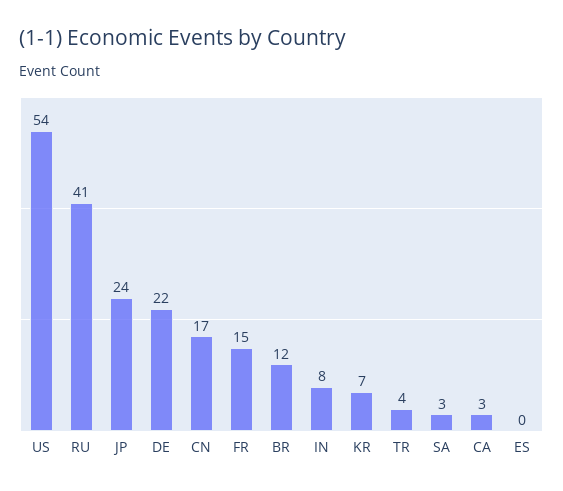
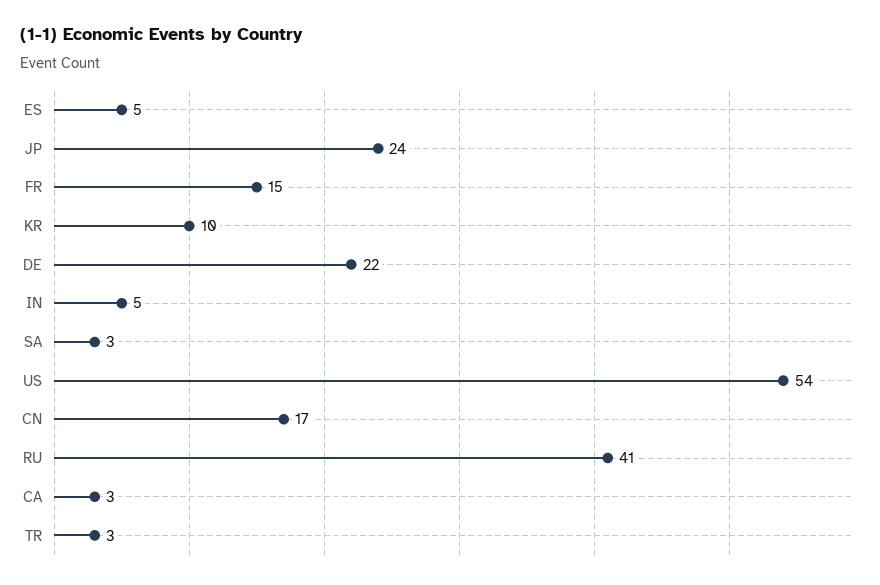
BR: 12 -> none
IN: 8 -> 5
KR: 7 -> 10
TR: 4 -> 3
ES: 0 -> 5

